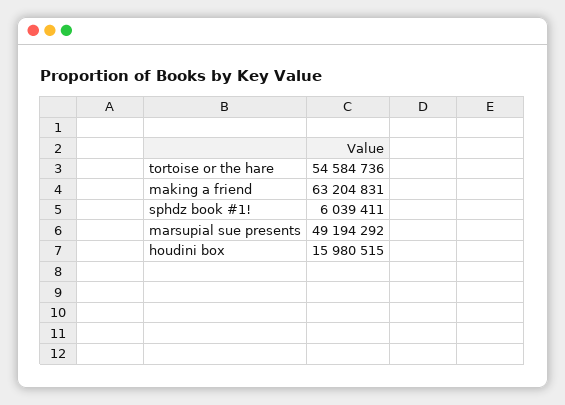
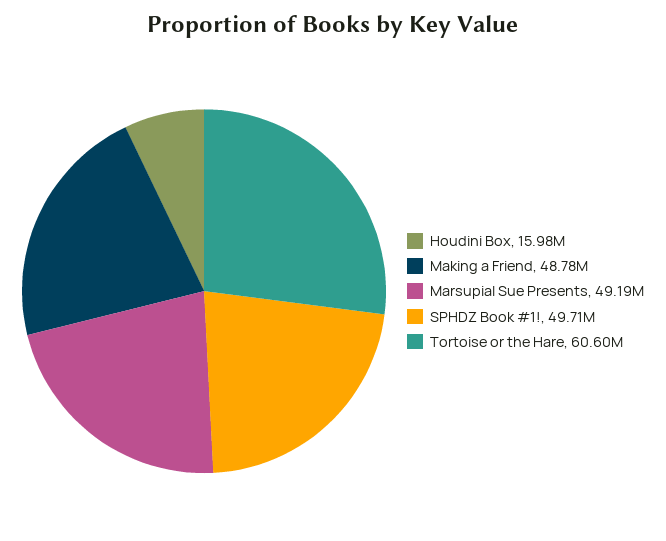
tortoise or the hare: 54584736 -> 60600000
making a friend: 63204831 -> 48780000
sphdz book #1!: 6039411 -> 49710000

